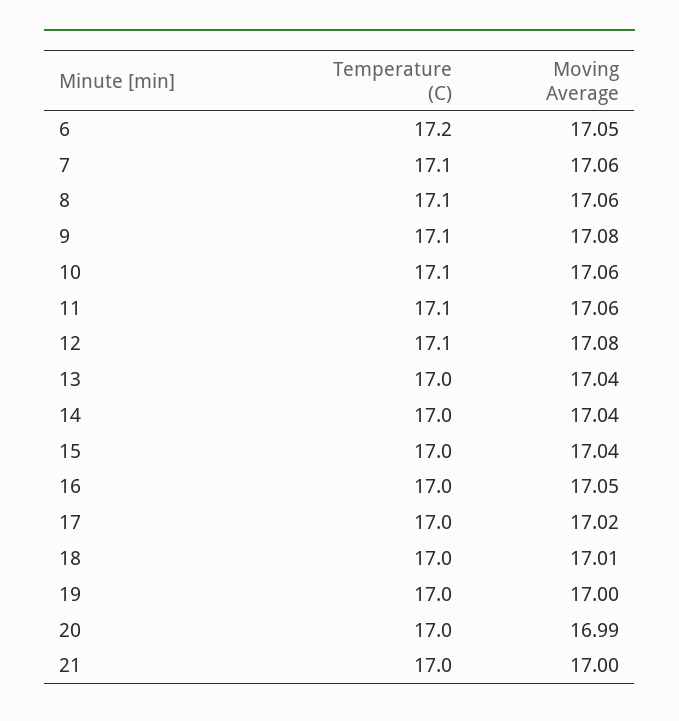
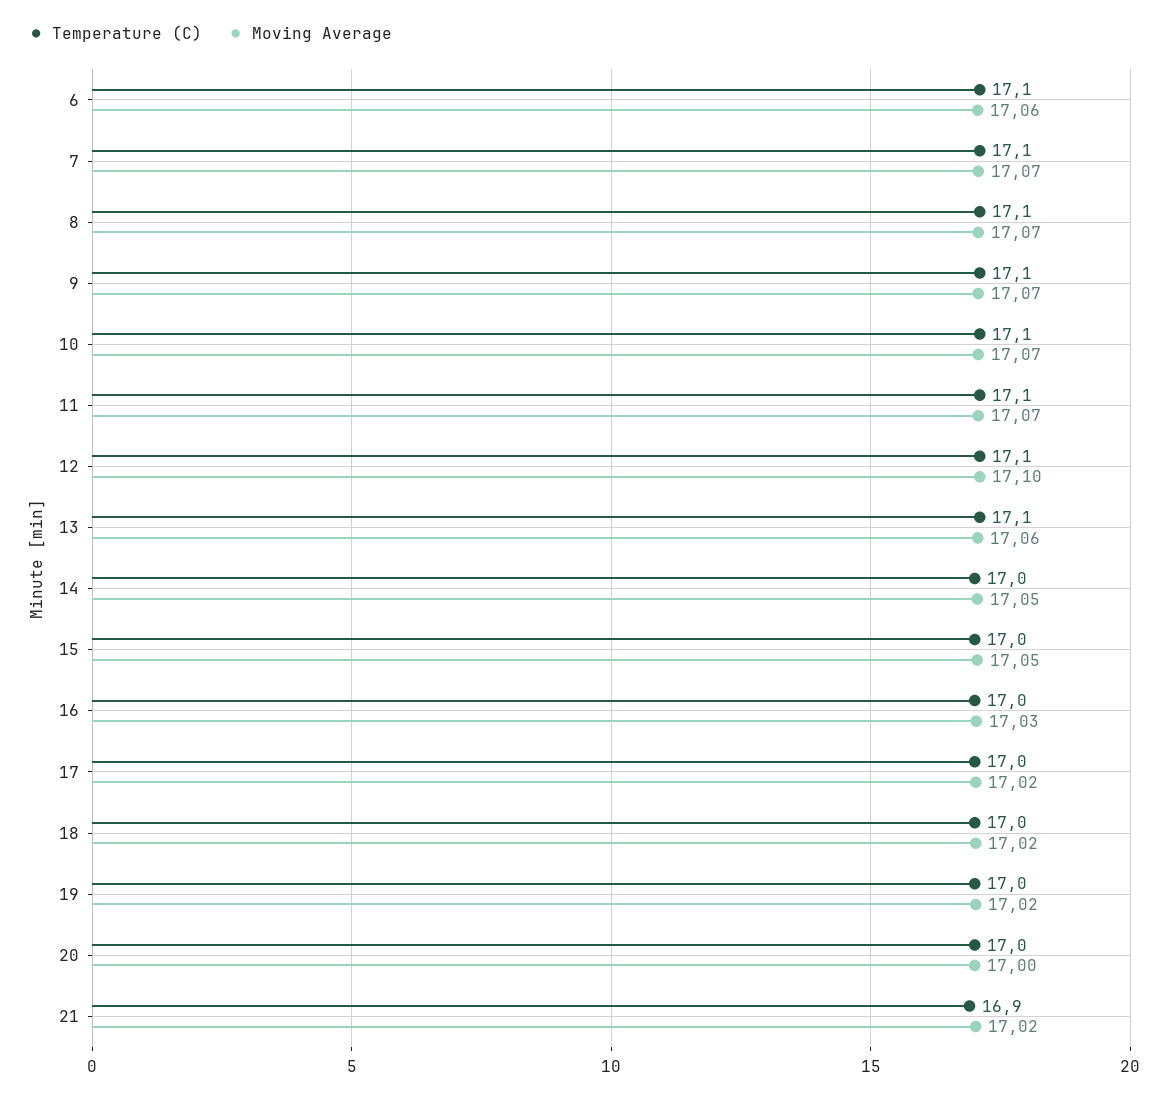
Temperature (C), 6: 17.2 -> 17.1
Moving Average, 6: 17.05 -> 17.06
Moving Average, 7: 17.06 -> 17.07
Moving Average, 8: 17.06 -> 17.07
Moving Average, 9: 17.08 -> 17.07
Moving Average, 10: 17.06 -> 17.07
Moving Average, 11: 17.06 -> 17.07
Moving Average, 12: 17.08 -> 17.1
Temperature (C), 13: 17 -> 17.1
Moving Average, 13: 17.04 -> 17.06
Moving Average, 14: 17.04 -> 17.05
Moving Average, 15: 17.04 -> 17.05
Moving Average, 16: 17.05 -> 17.03
Moving Average, 18: 17.01 -> 17.02
Moving Average, 19: 17 -> 17.02
Moving Average, 20: 16.99 -> 17
Temperature (C), 21: 17 -> 16.9
Moving Average, 21: 17 -> 17.02

